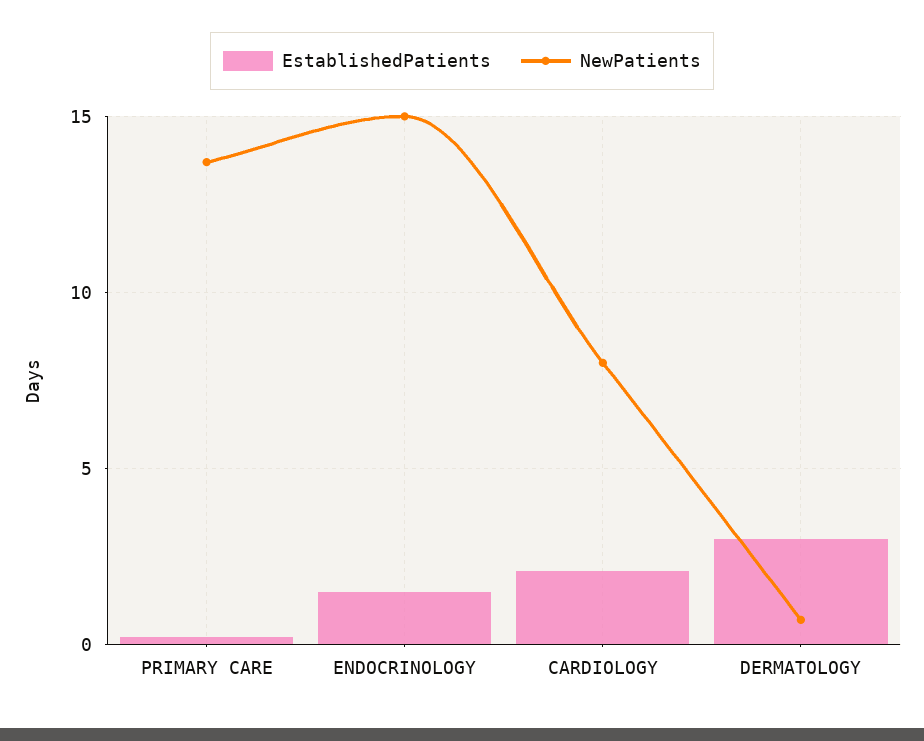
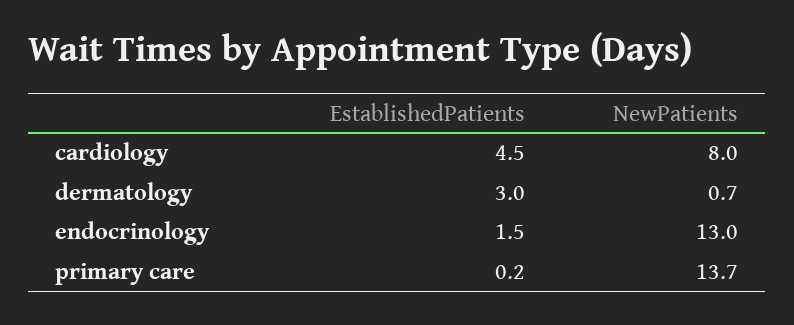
NewPatients, ENDOCRINOLOGY: 15 -> 13
EstablishedPatients, CARDIOLOGY: 2 -> 4.5

